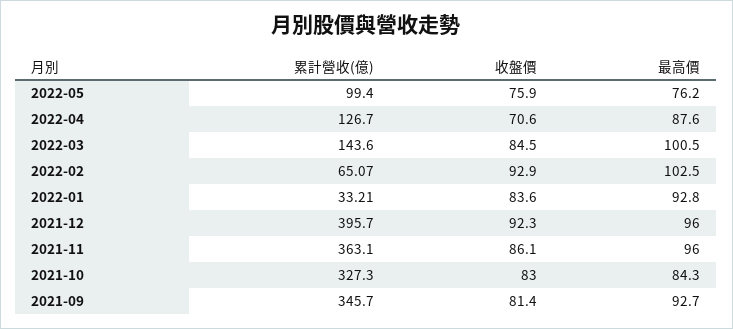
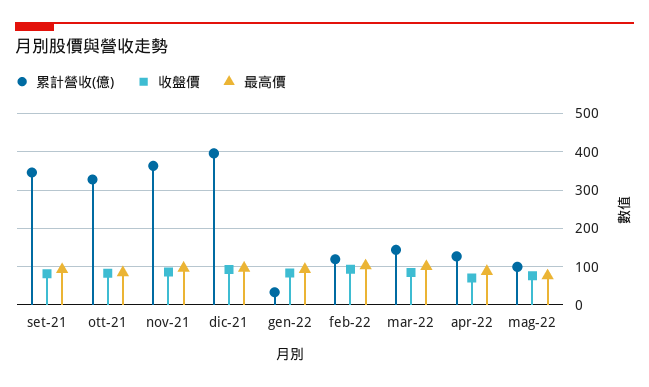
累計營收(億), 2022-02: 65.07 -> 120

